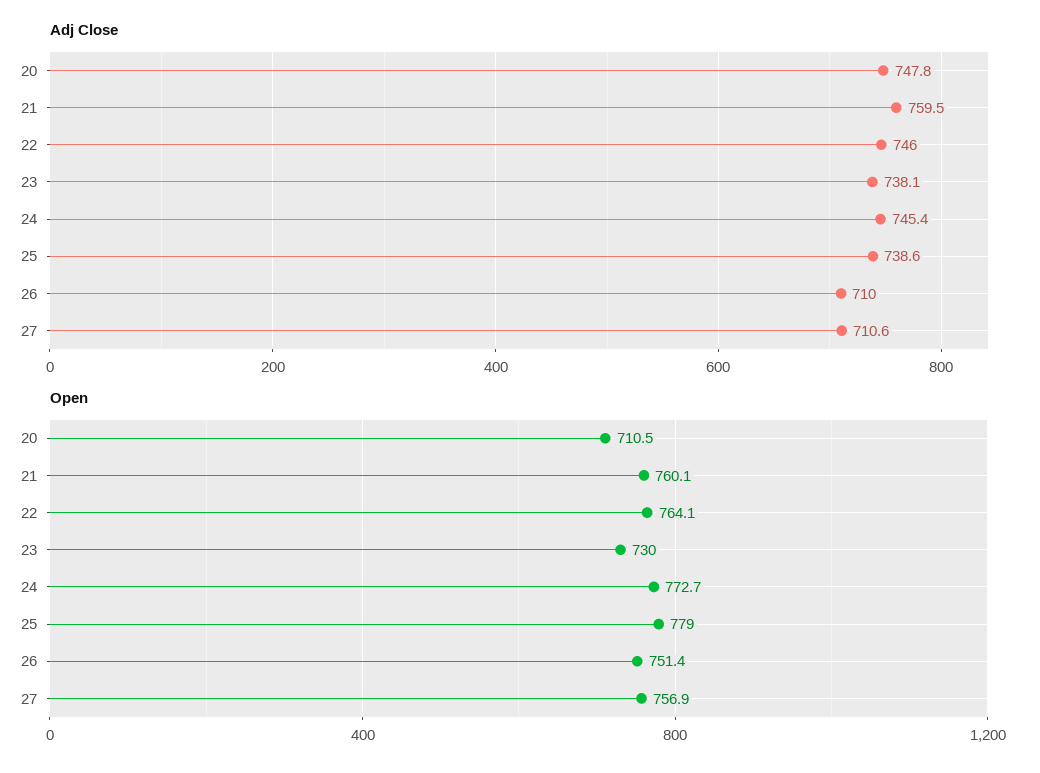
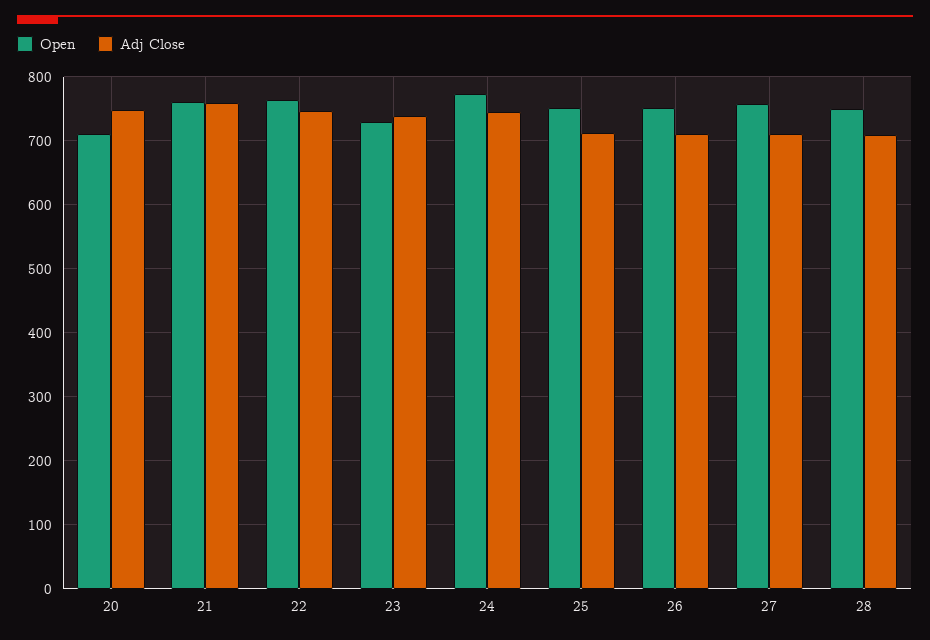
Adj Close, 25: 738.6 -> 710
Open, 25: 779 -> 750
Open, 28: none -> 750
Adj Close, 28: none -> 710

